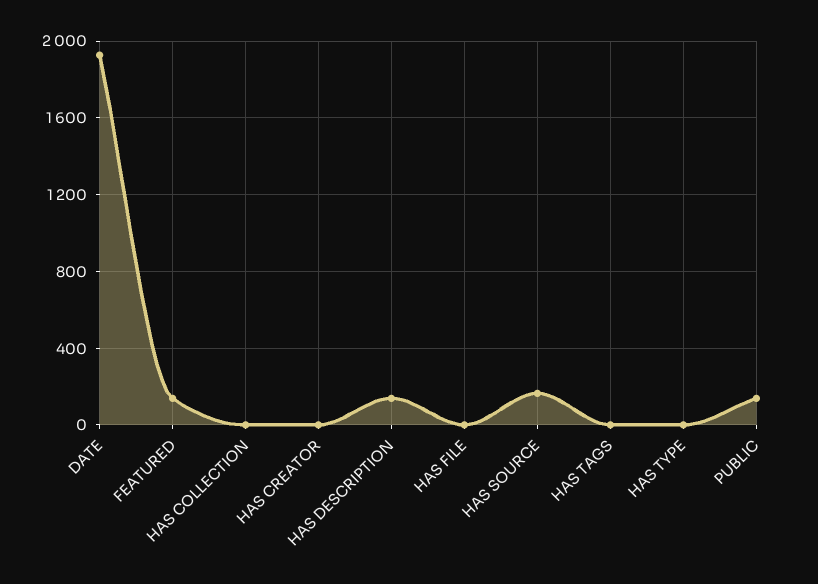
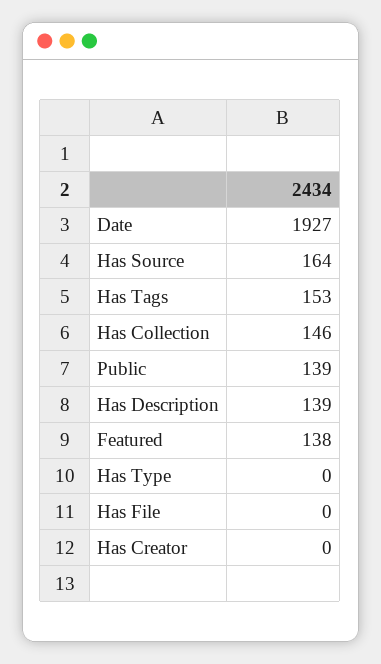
HAS COLLECTION: 0 -> 146
HAS TAGS: 0 -> 153

